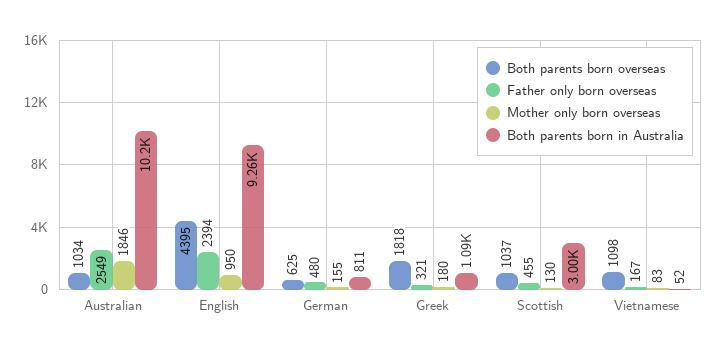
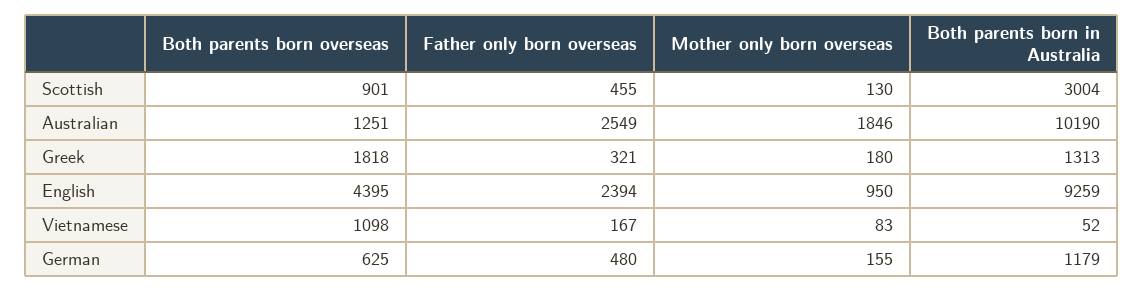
Both parents born overseas, Australian: 1034 -> 1251
Both parents born in Australia, German: 811 -> 1179
Both parents born in Australia, Greek: 1090 -> 1313
Both parents born overseas, Scottish: 1037 -> 901

